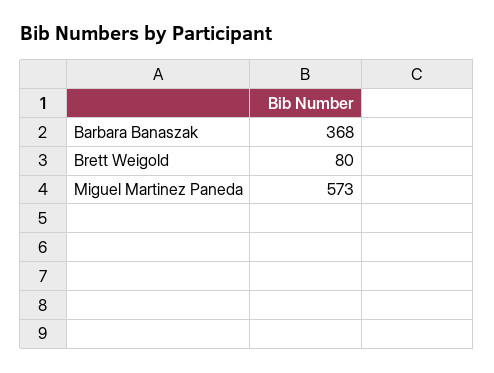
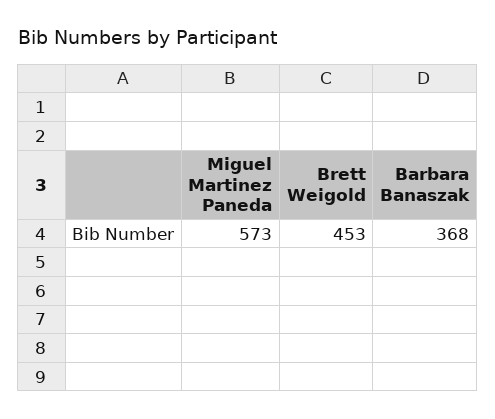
Brett Weigold: 80 -> 453

